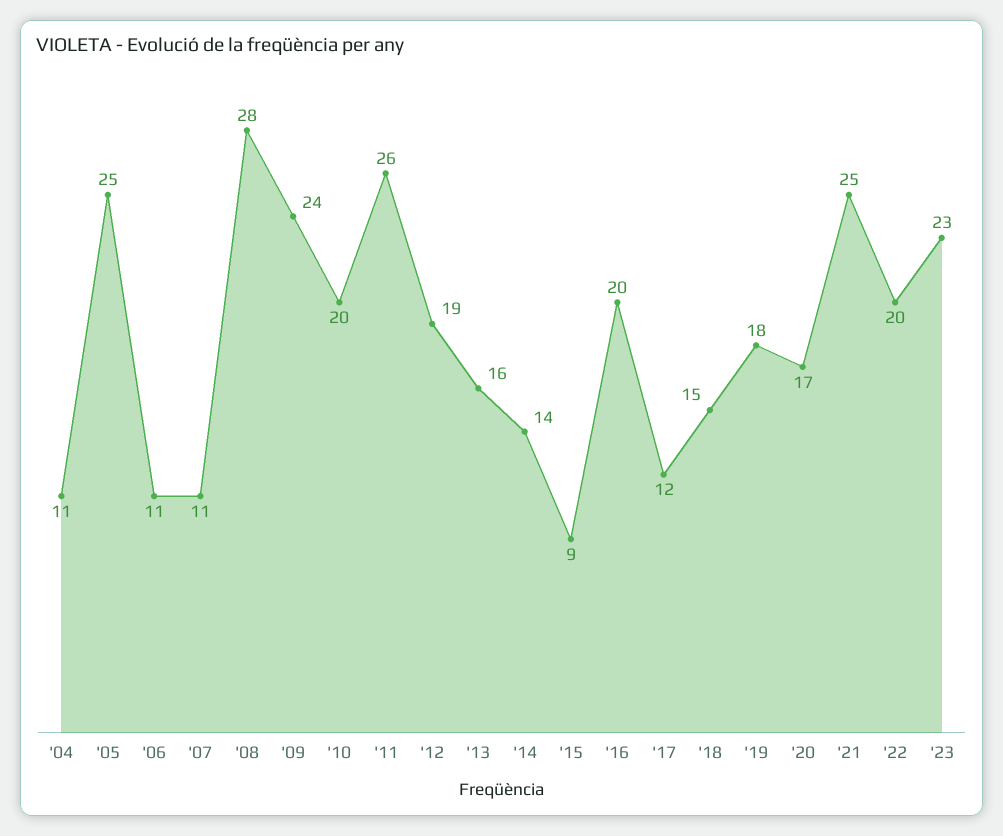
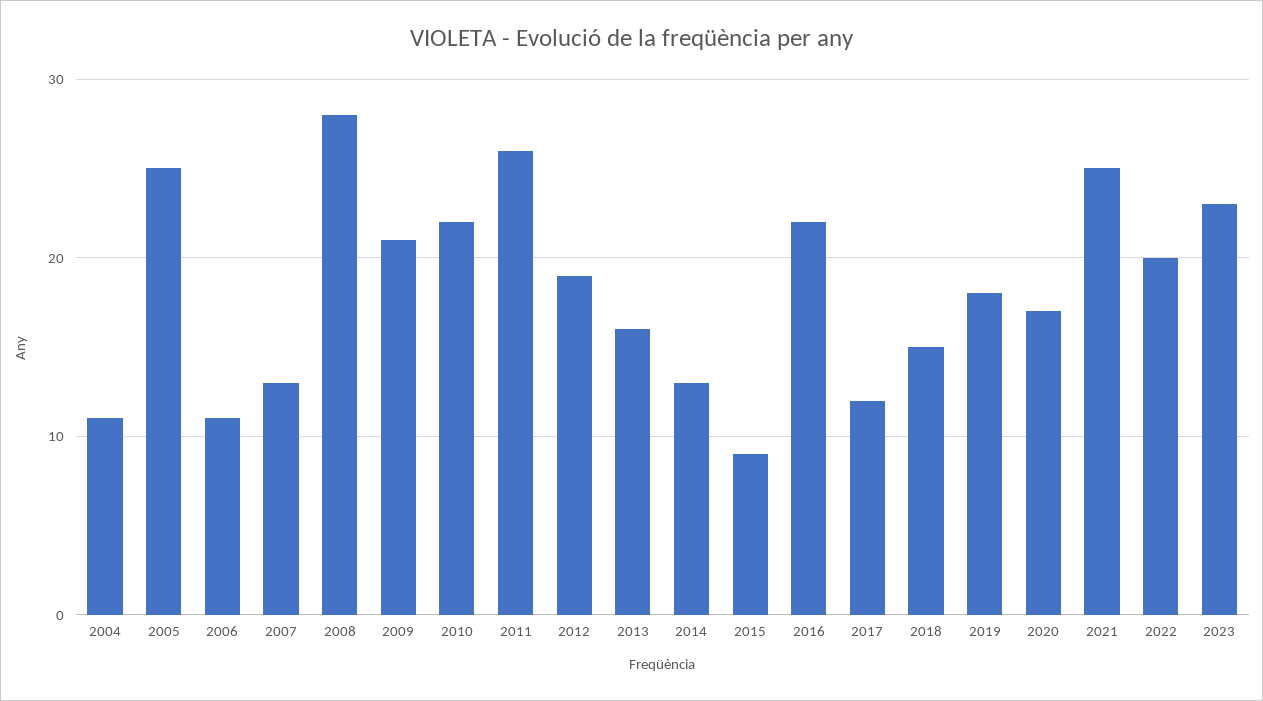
'07: 11 -> 13
'09: 24 -> 21
'10: 20 -> 22
'14: 14 -> 13
'16: 20 -> 22

